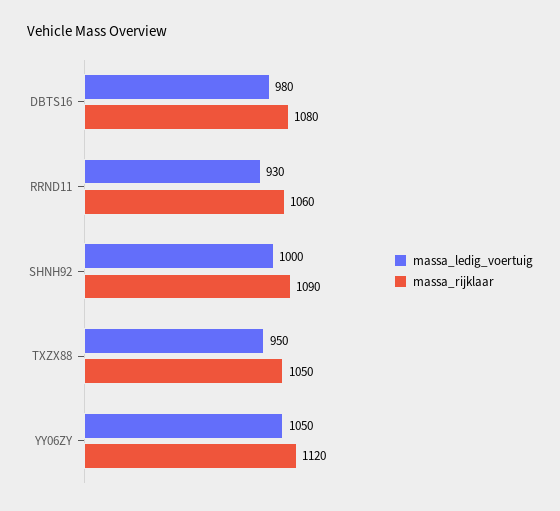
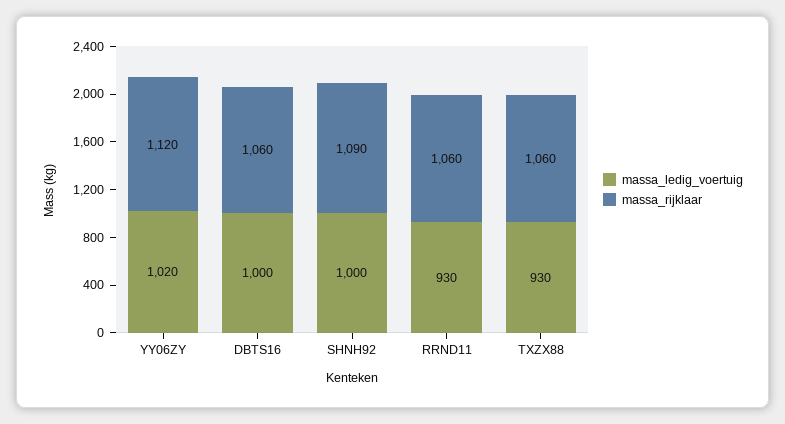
massa_ledig_voertuig, DBTS16: 980 -> 1000
massa_rijklaar, DBTS16: 1080 -> 1060
massa_ledig_voertuig, TXZX88: 950 -> 930
massa_rijklaar, TXZX88: 1050 -> 1060
massa_ledig_voertuig, YY06ZY: 1050 -> 1020

